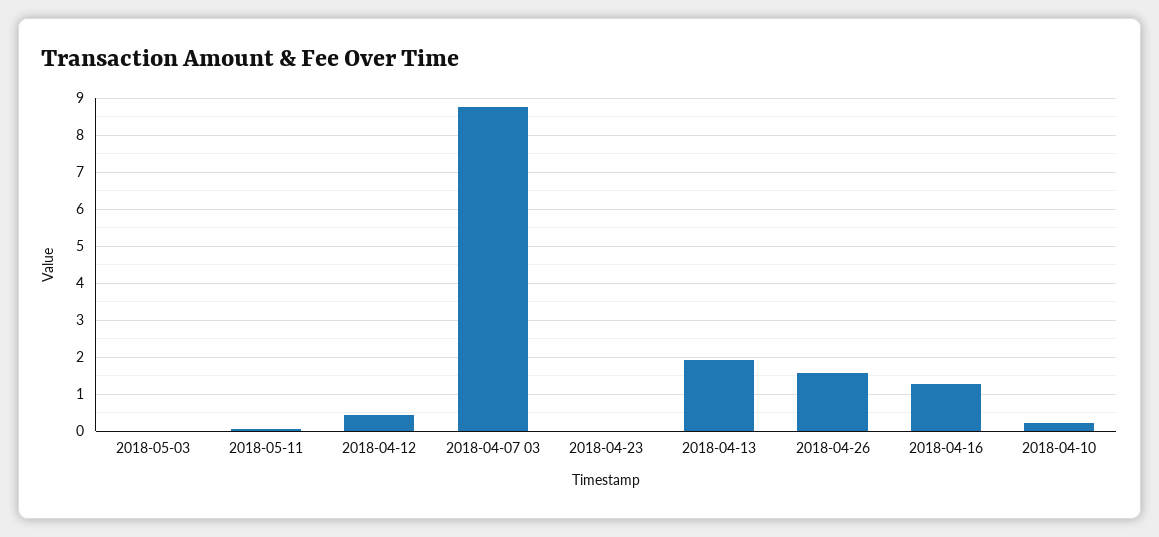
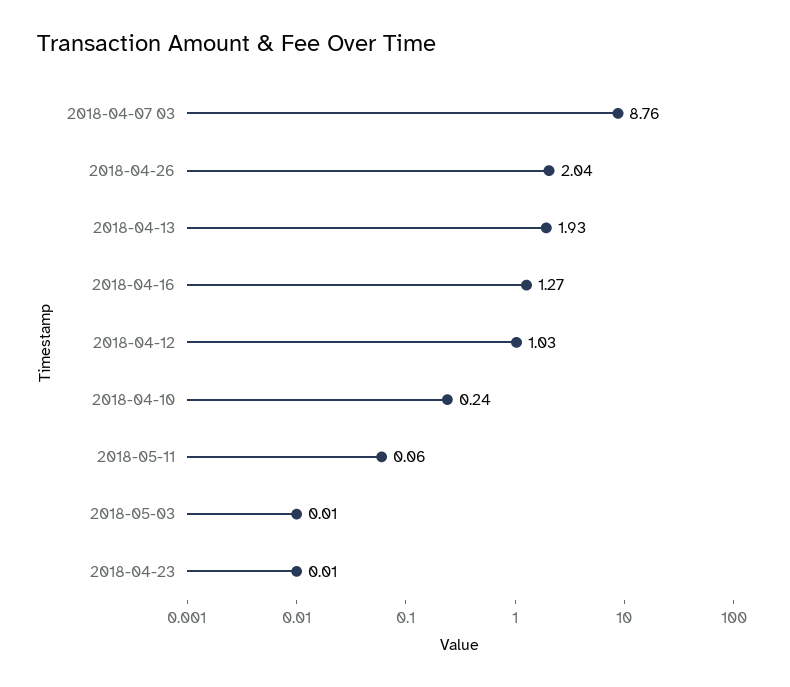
2018-04-12: 0.4 -> 1.03
2018-04-26: 1.6 -> 2.04

